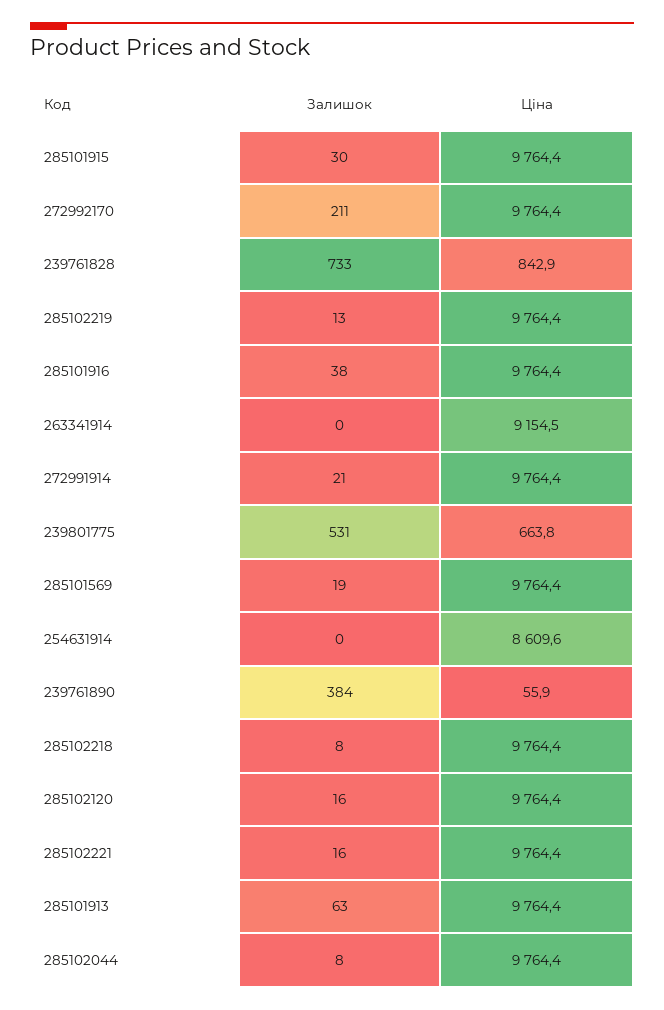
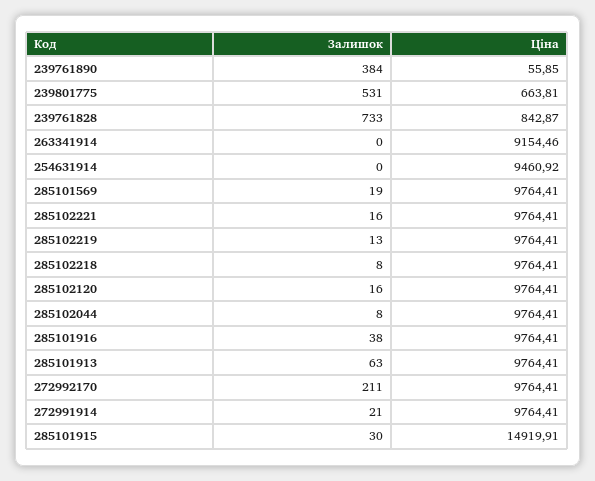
Ціна, 285101915: 9764.4 -> 14919.91
Ціна, 254631914: 8609.6 -> 9460.92

